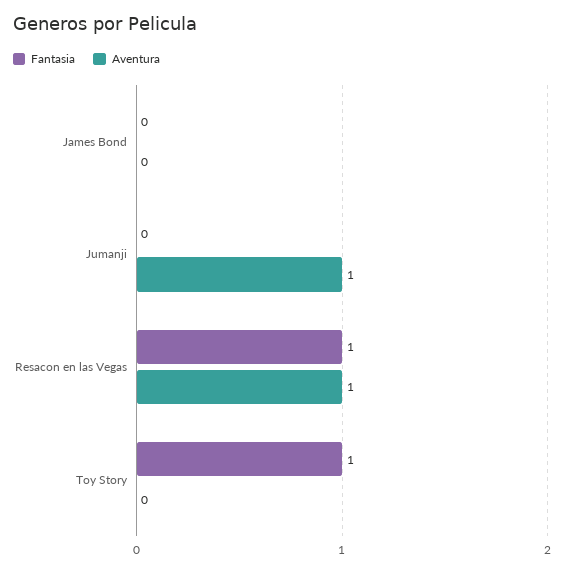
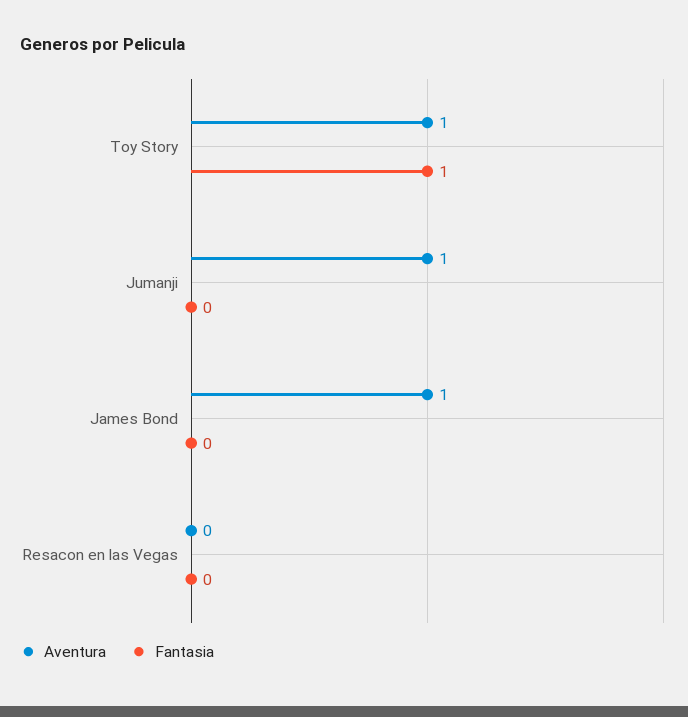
Aventura, James Bond: 0 -> 1
Fantasia, Resacon en las Vegas: 1 -> 0
Aventura, Resacon en las Vegas: 1 -> 0
Aventura, Toy Story: 0 -> 1

